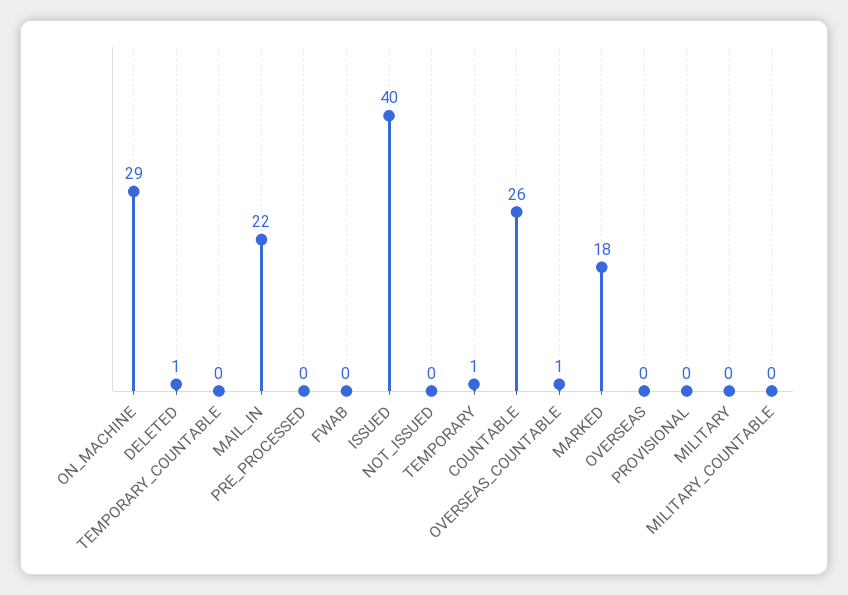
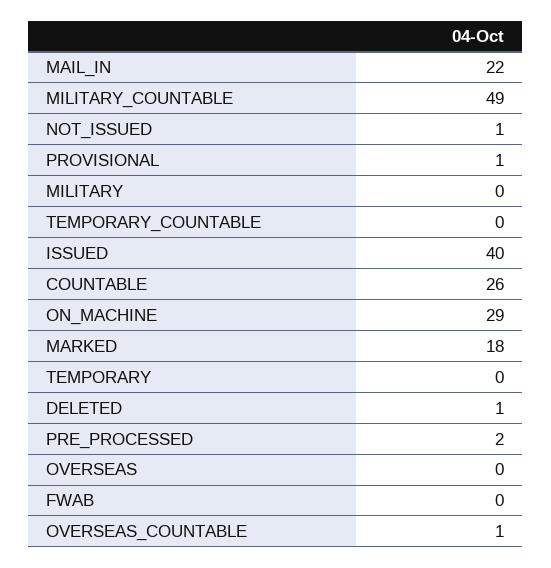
PRE_PROCESSED: 0 -> 2
NOT_ISSUED: 0 -> 1
TEMPORARY: 1 -> 0
PROVISIONAL: 0 -> 1
MILITARY_COUNTABLE: 0 -> 49

